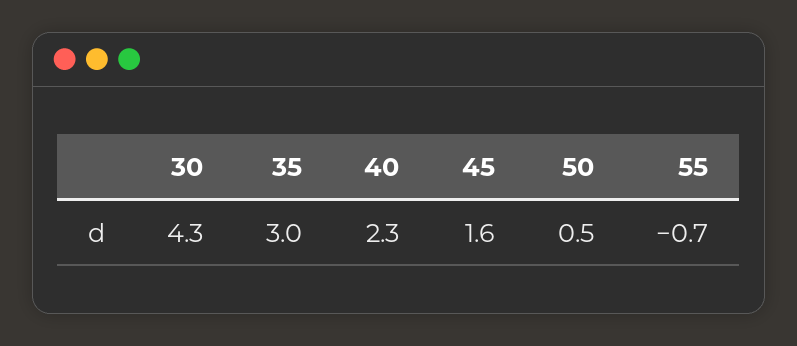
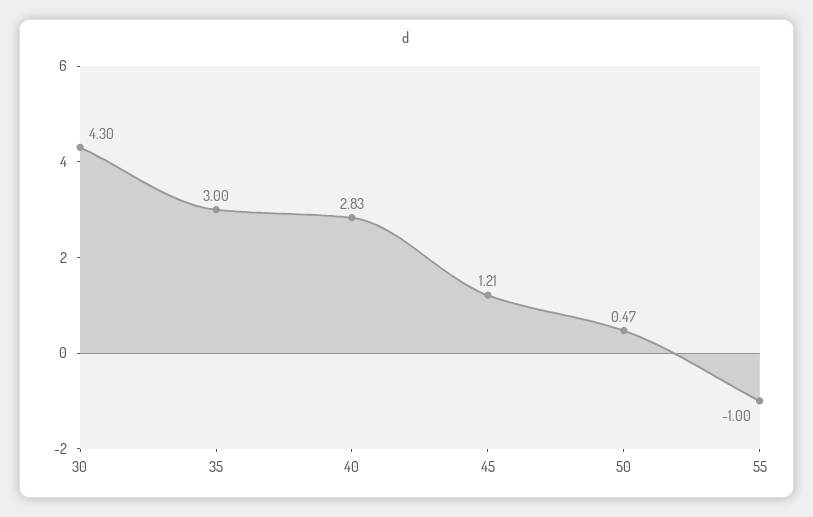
40: 2.3 -> 2.83
45: 1.6 -> 1.21
55: -0.7 -> -1

